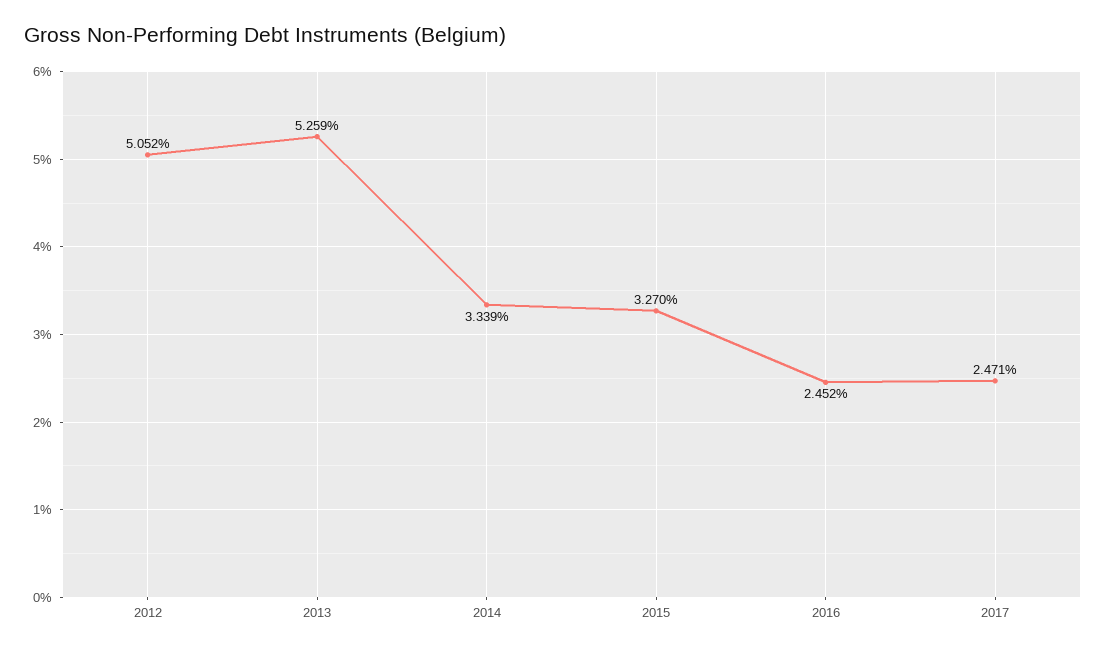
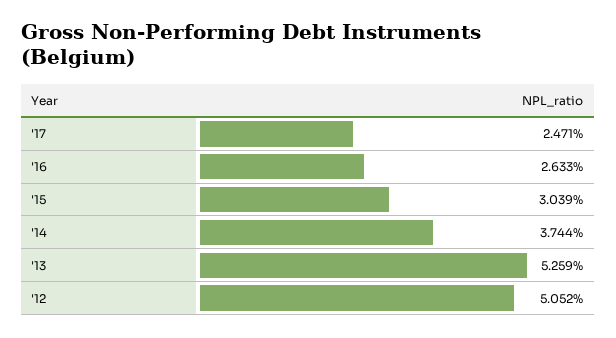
2014: 3.339 -> 3.744
2015: 3.27 -> 3.039
2016: 2.452 -> 2.633

